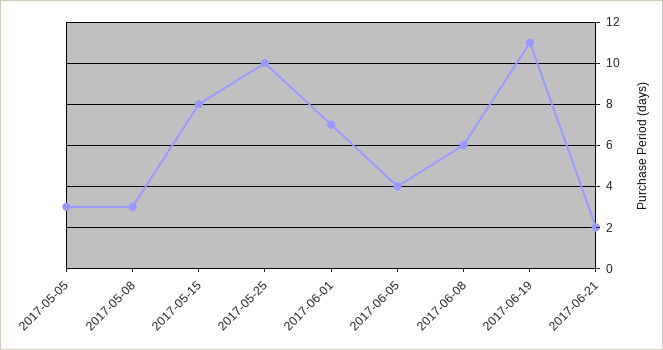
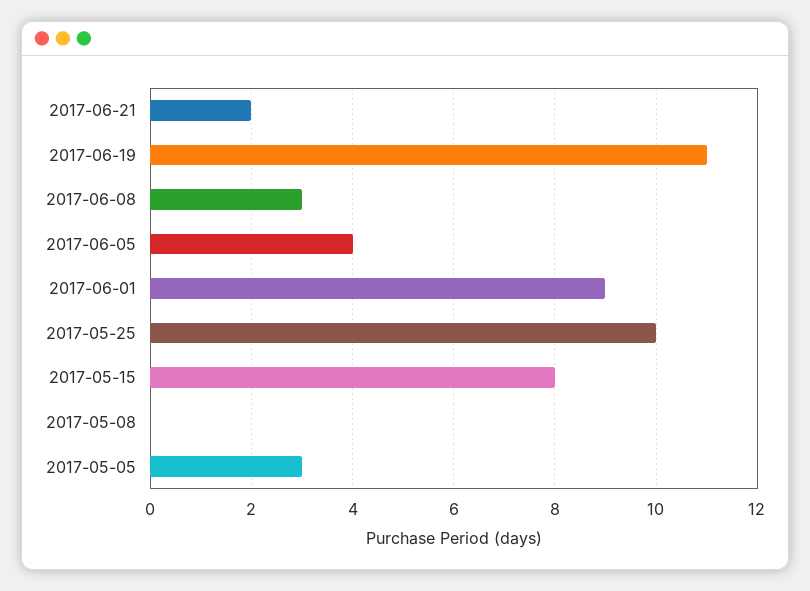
2017-05-08: 3 -> 0
2017-06-01: 7 -> 9
2017-06-08: 6 -> 3

